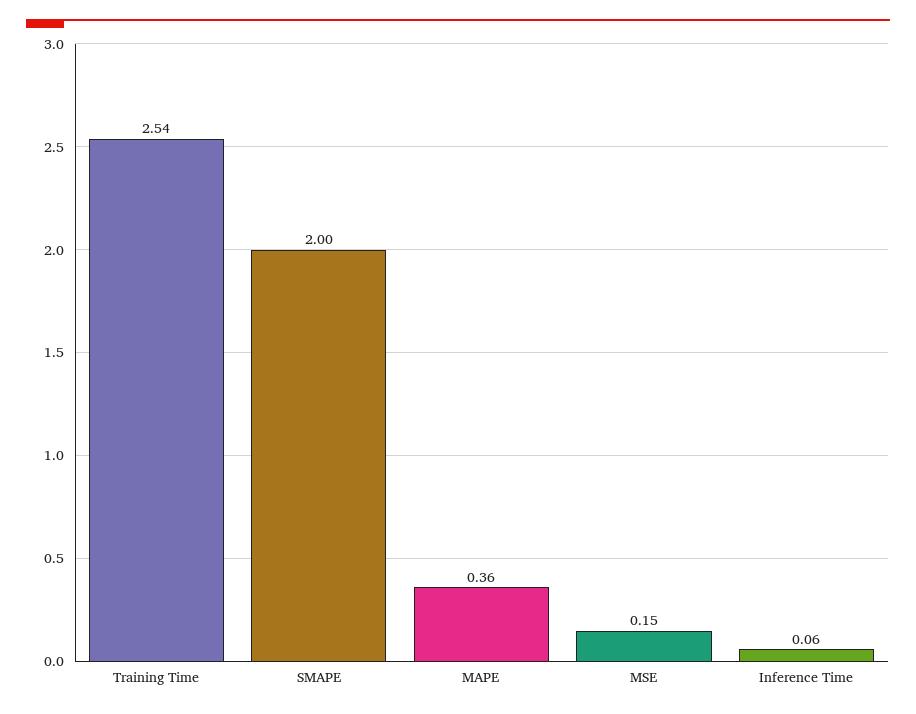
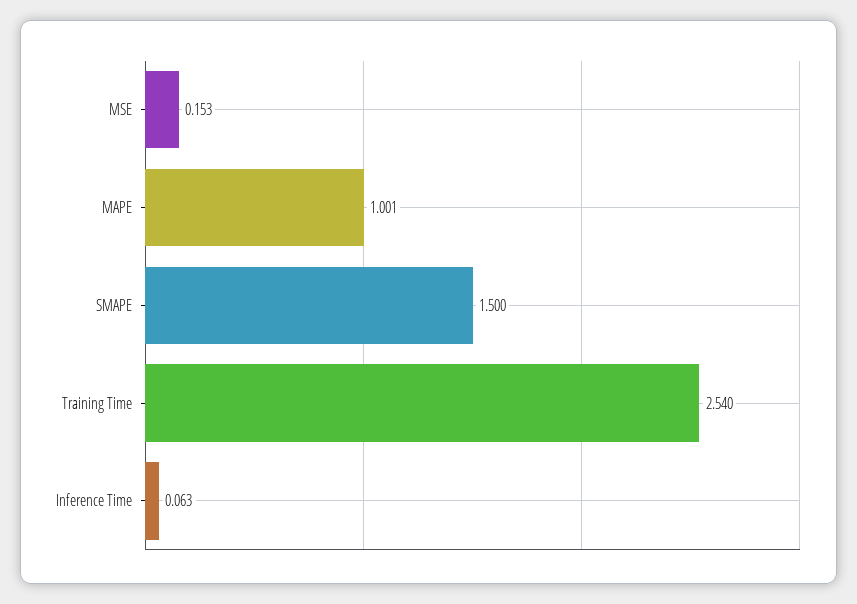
SMAPE: 2 -> 1.5
MAPE: 0.36 -> 1.001

